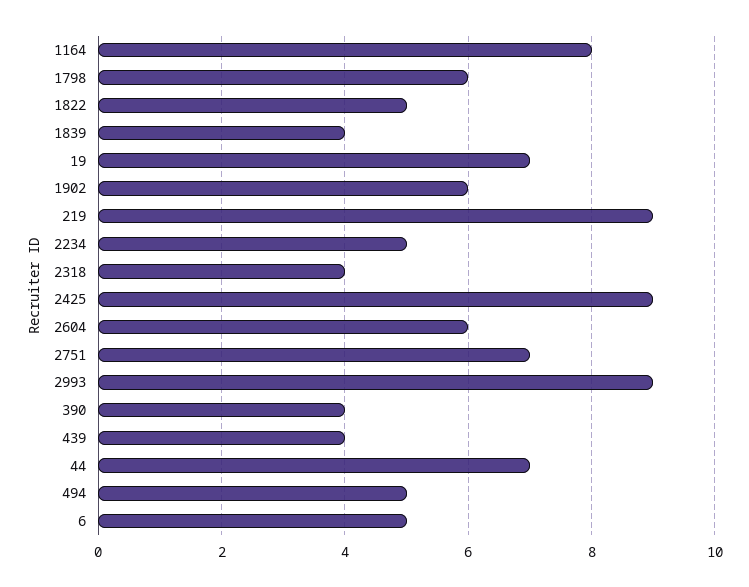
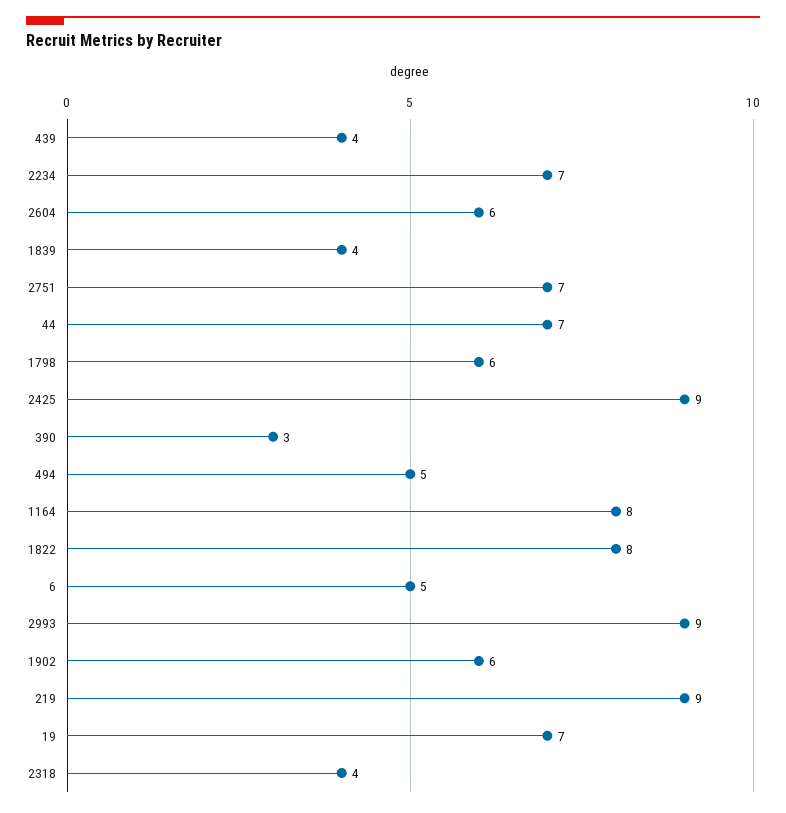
1822: 5 -> 8
2234: 5 -> 7
390: 4 -> 3

